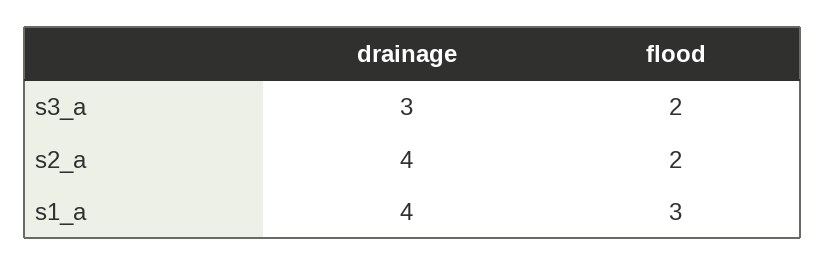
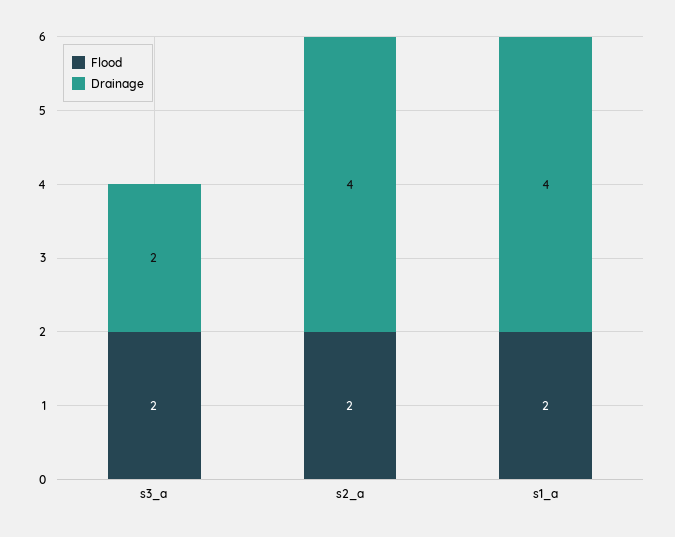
drainage, s3_a: 3 -> 2
flood, s1_a: 3 -> 2

